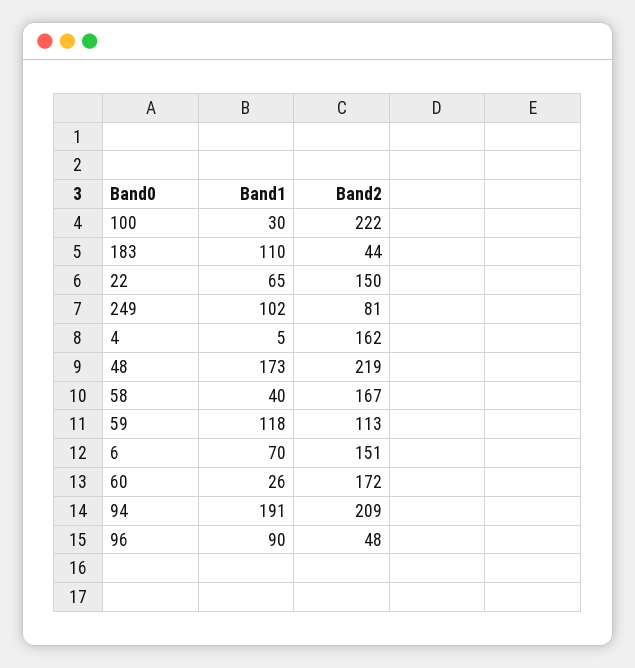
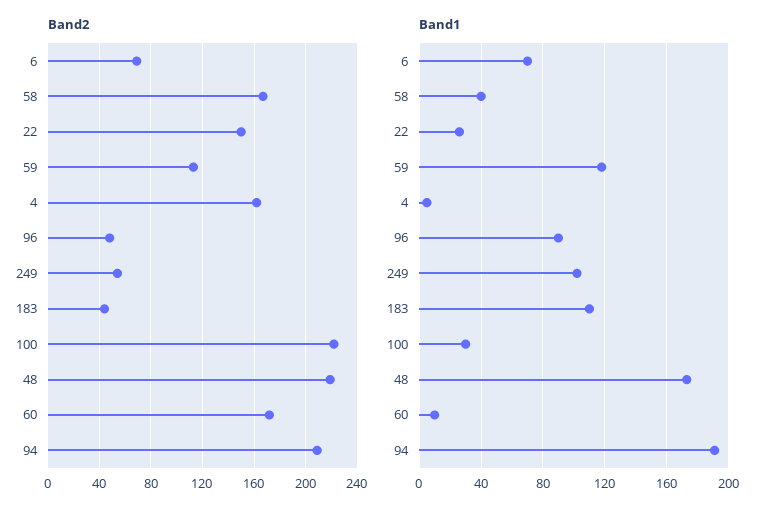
Band1, 22: 65 -> 25
Band2, 249: 81 -> 55
Band2, 6: 151 -> 70
Band1, 60: 26 -> 10

